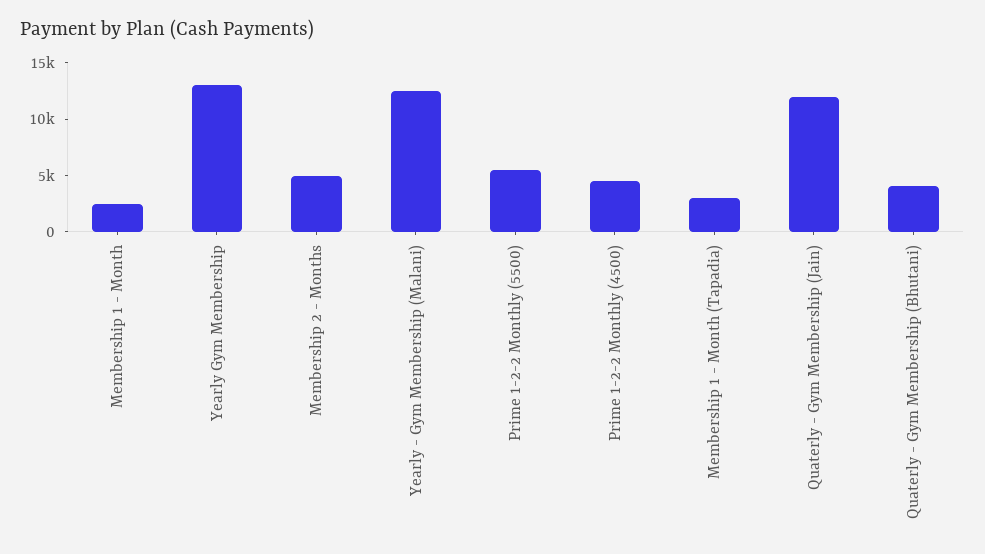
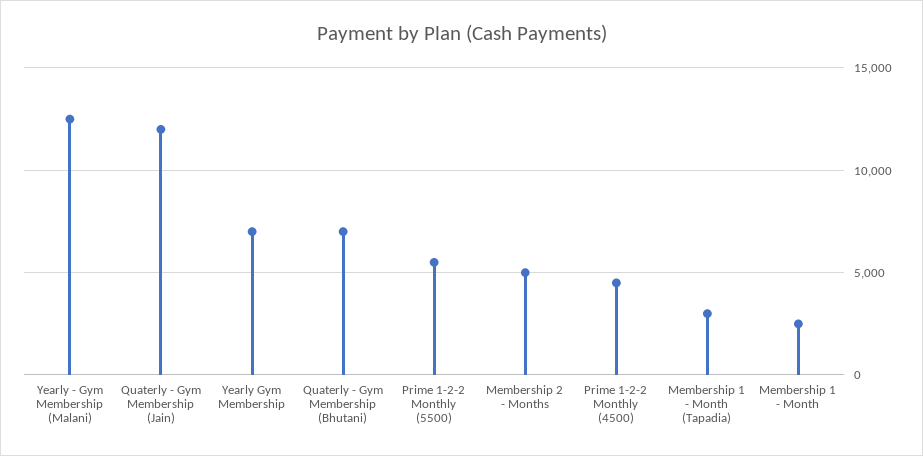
Yearly Gym Membership: 13000 -> 7000
Quaterly - Gym Membership (Bhutani): 4000 -> 7000

